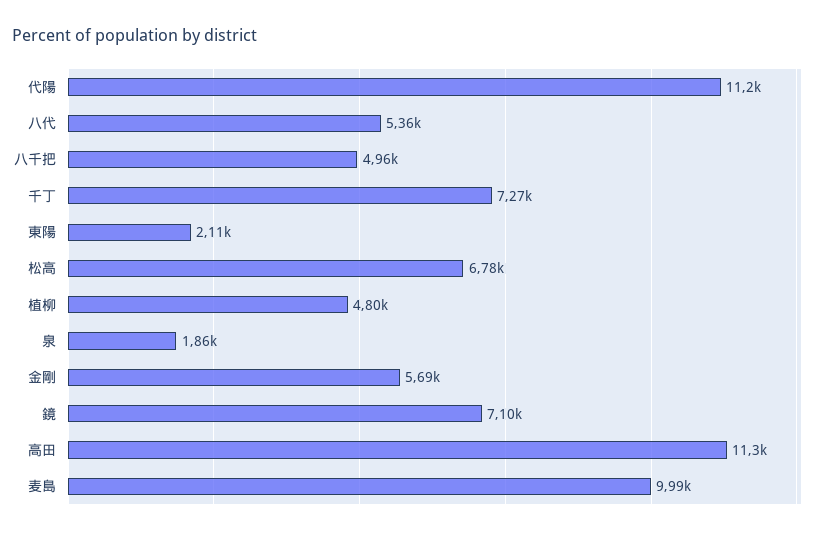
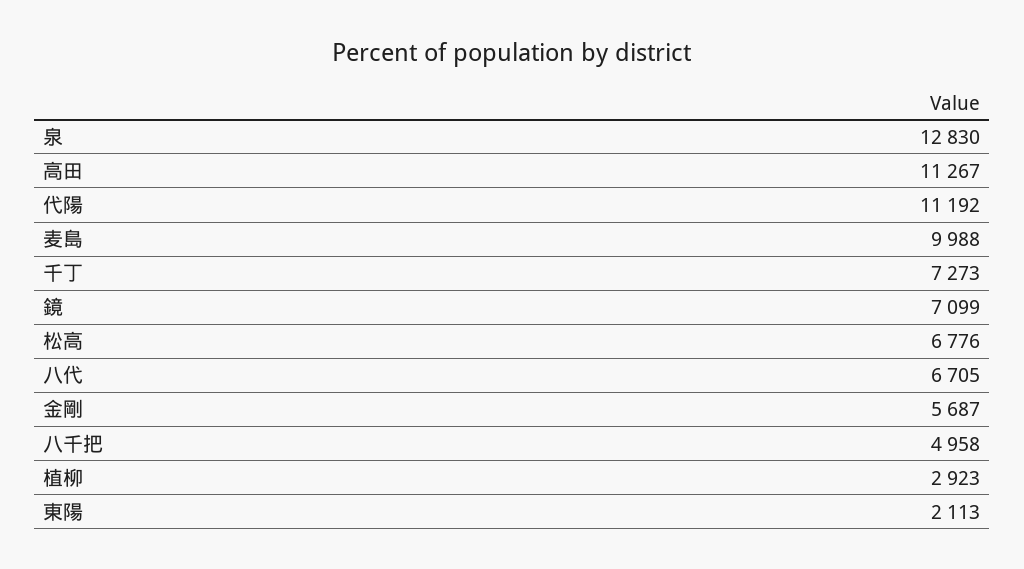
八代: 5360 -> 6705
植柳: 4800 -> 2923
泉: 1860 -> 12830

